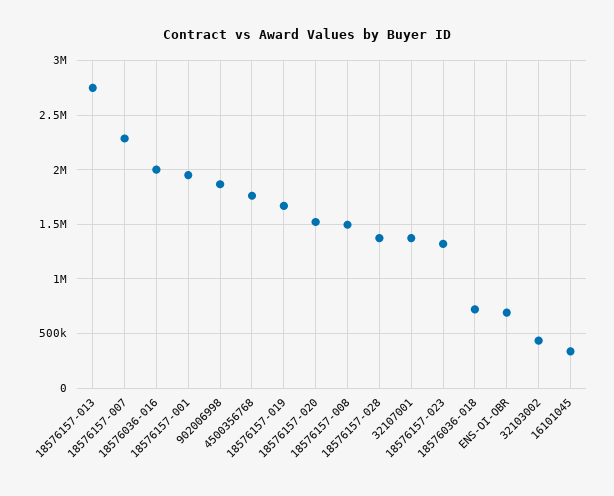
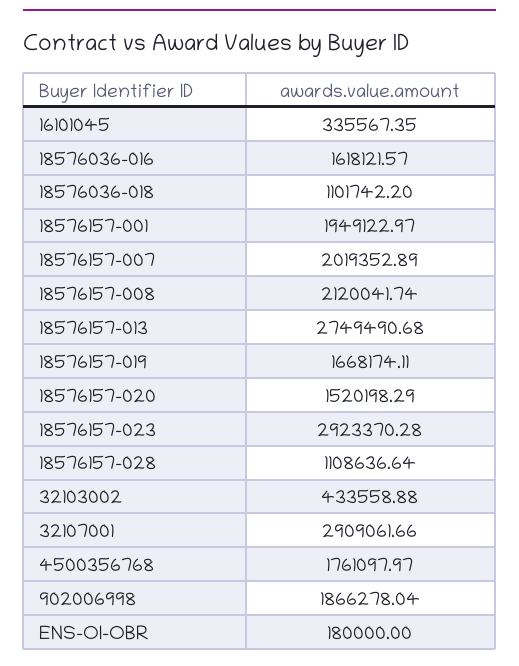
18576157-007: 2300000 -> 2019352.89
18576036-016: 2000000 -> 1618121.57
18576157-008: 1500000 -> 2120041.74
18576157-028: 1400000 -> 1108636.64
32107001: 1400000 -> 2909061.66
18576157-023: 1300000 -> 2923370.28
18576036-018: 700000 -> 1101742.2
ENS-OI-OBR: 700000 -> 180000

